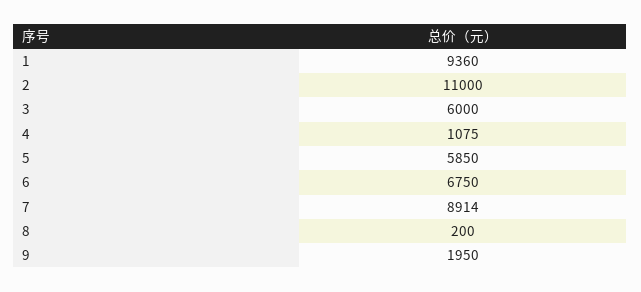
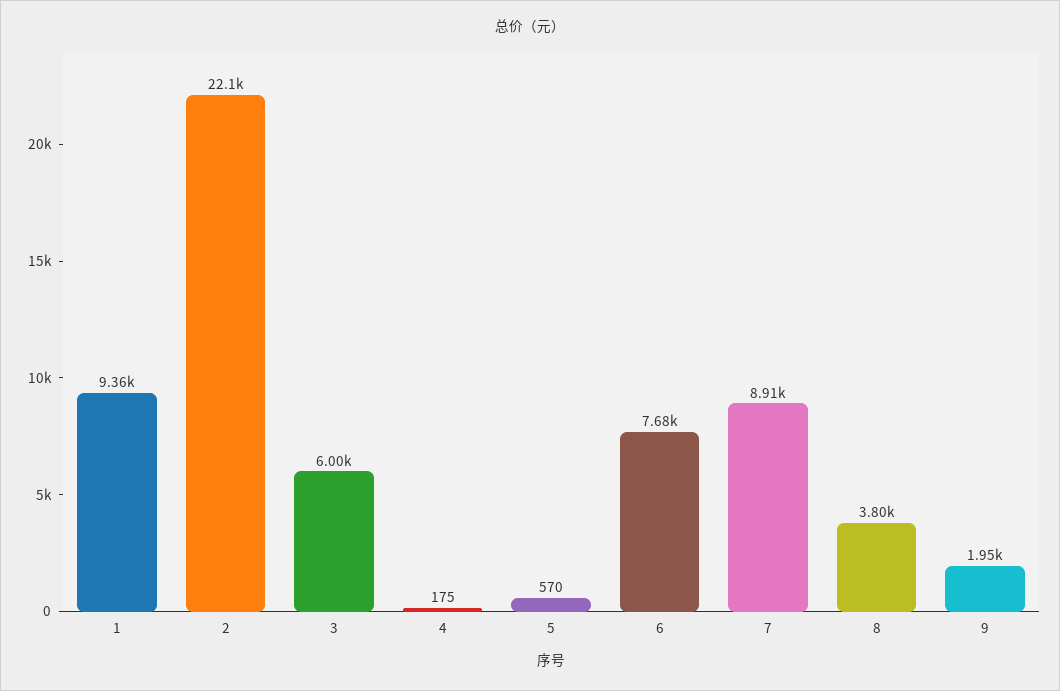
2: 11000 -> 22100
4: 1075 -> 175
5: 5850 -> 570
6: 6750 -> 7680
8: 200 -> 3800

